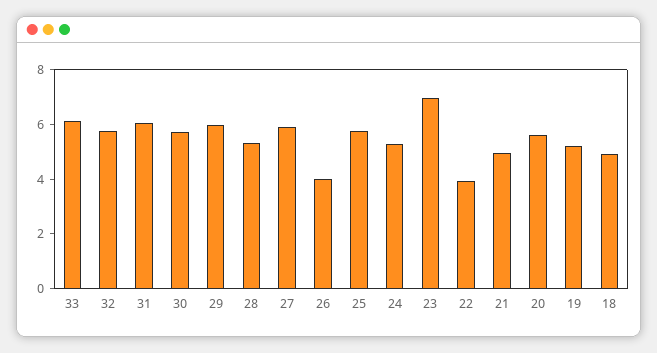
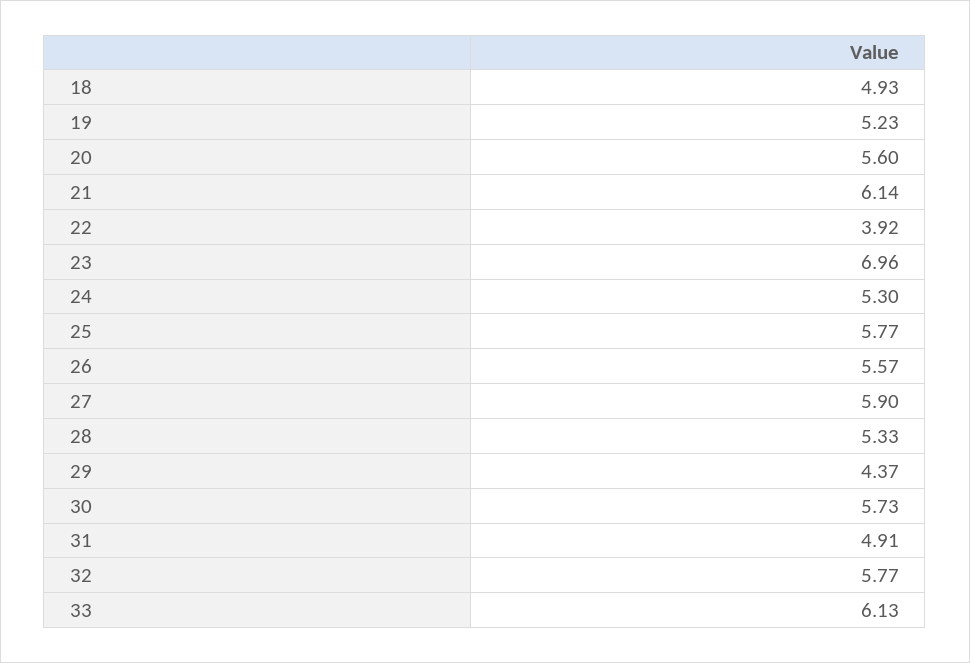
31: 6 -> 4.91
29: 6 -> 4.37
26: 4 -> 5.57
21: 5 -> 6.14

